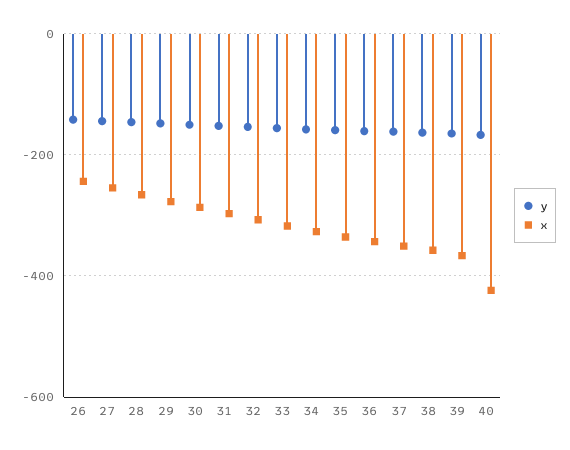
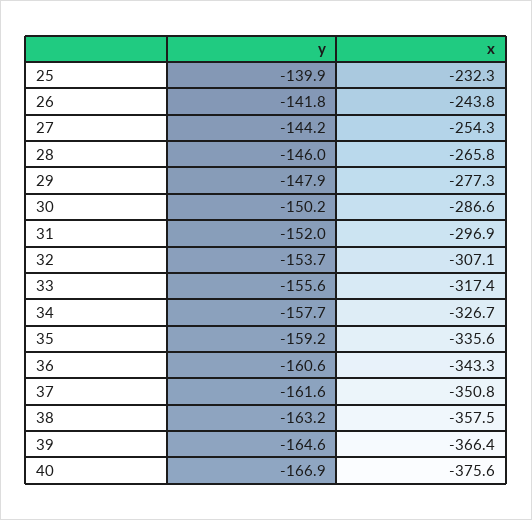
x, 40: -420 -> -375.6
y, 25: none -> -139.9
x, 25: none -> -232.3

